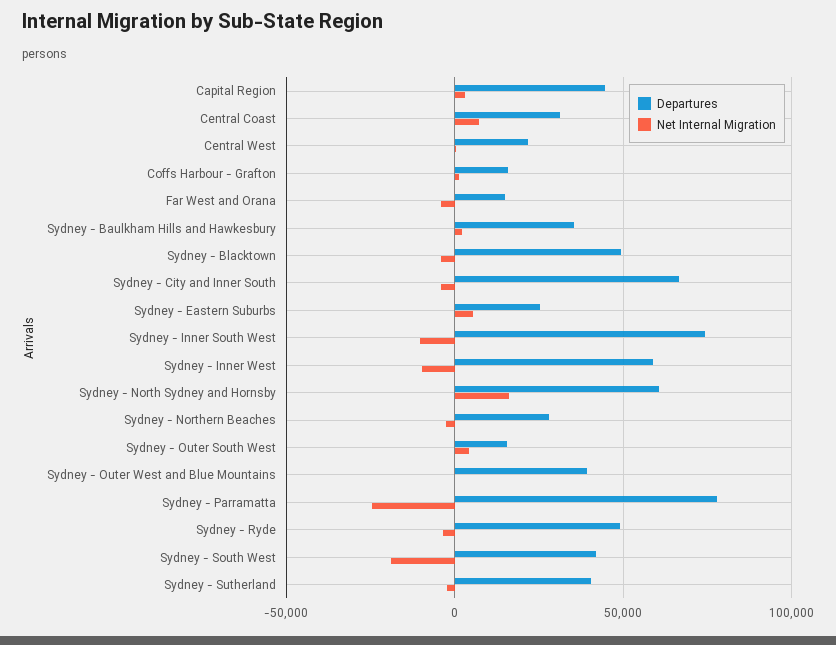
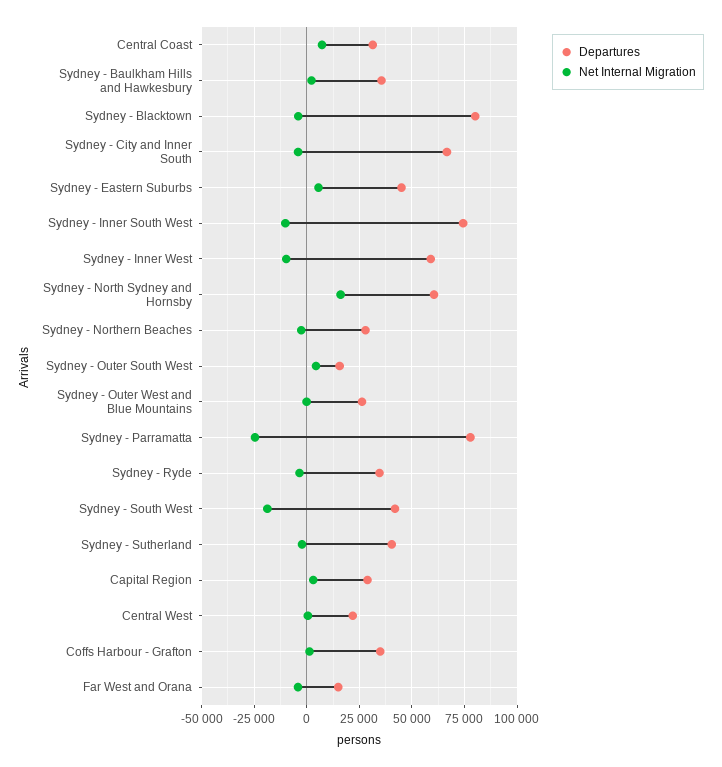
Departures, Capital Region: 45000 -> 30000
Departures, Coffs Harbour - Grafton: 15000 -> 35000
Departures, Sydney - Blacktown: 50000 -> 80000
Departures, Sydney - Eastern Suburbs: 25000 -> 45000
Departures, Sydney - Outer West and Blue Mountains: 40000 -> 25000
Departures, Sydney - Ryde: 50000 -> 35000

